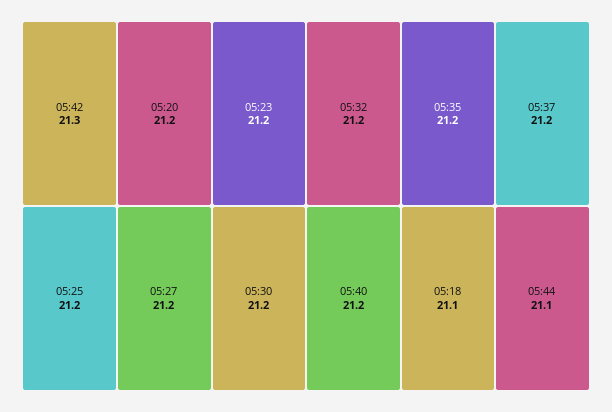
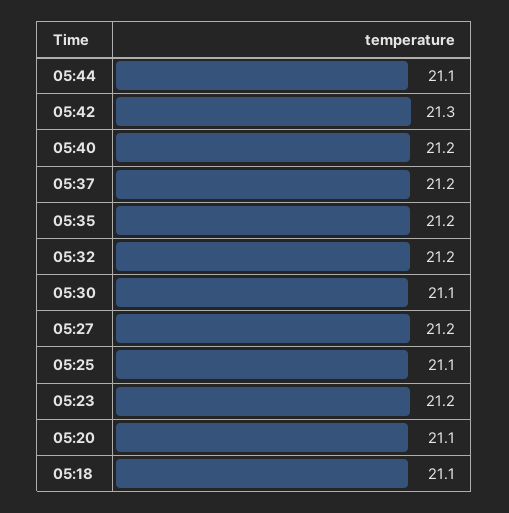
05:20: 21.2 -> 21.1
05:25: 21.2 -> 21.1
05:30: 21.2 -> 21.1

